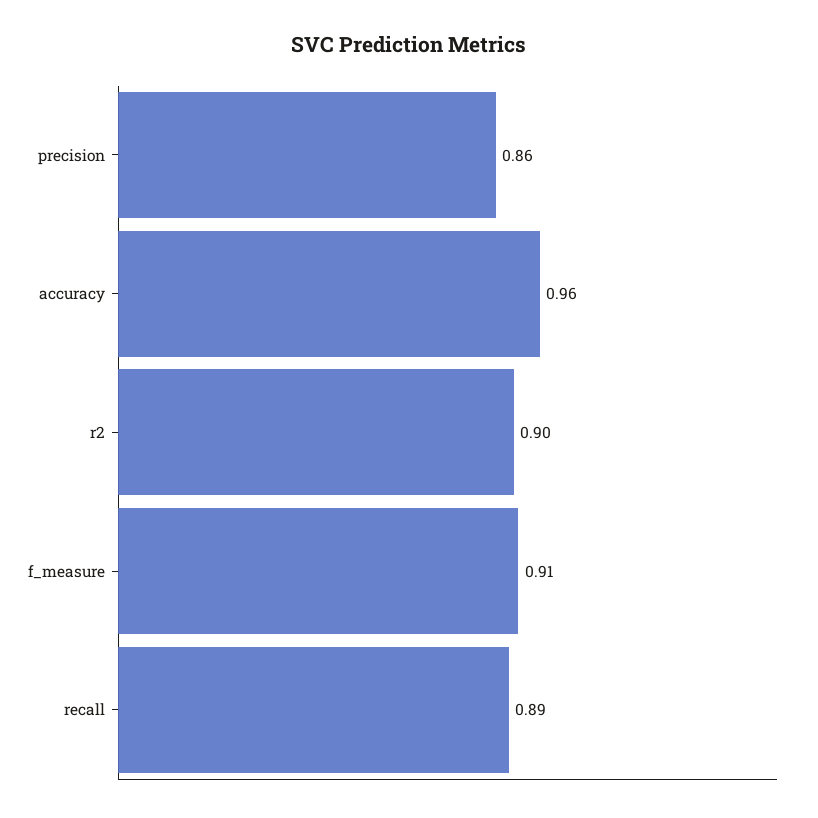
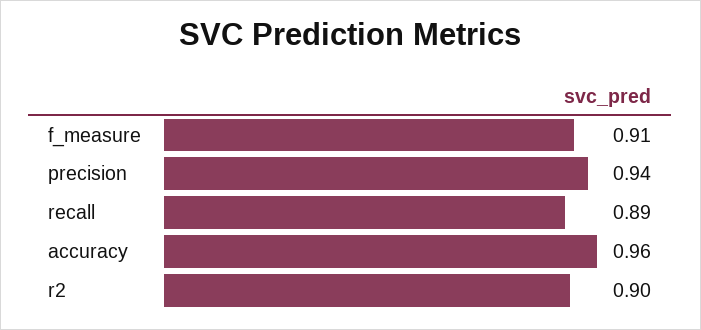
precision: 0.86 -> 0.94

